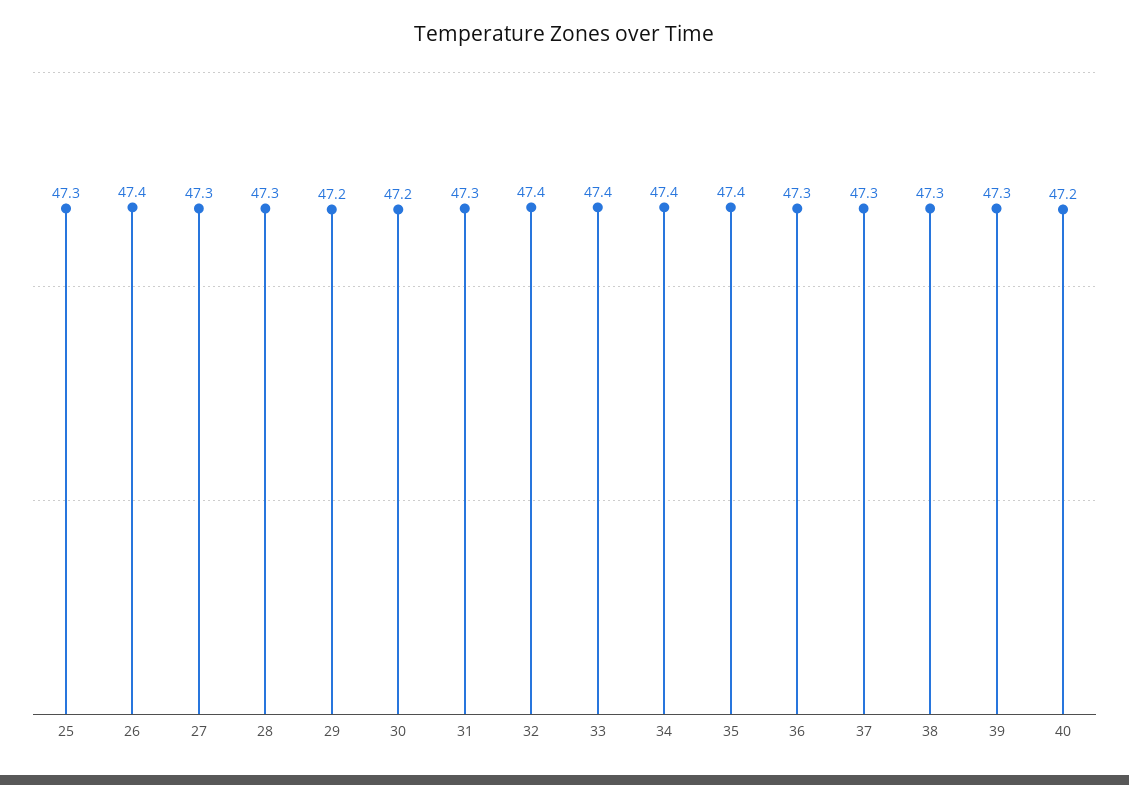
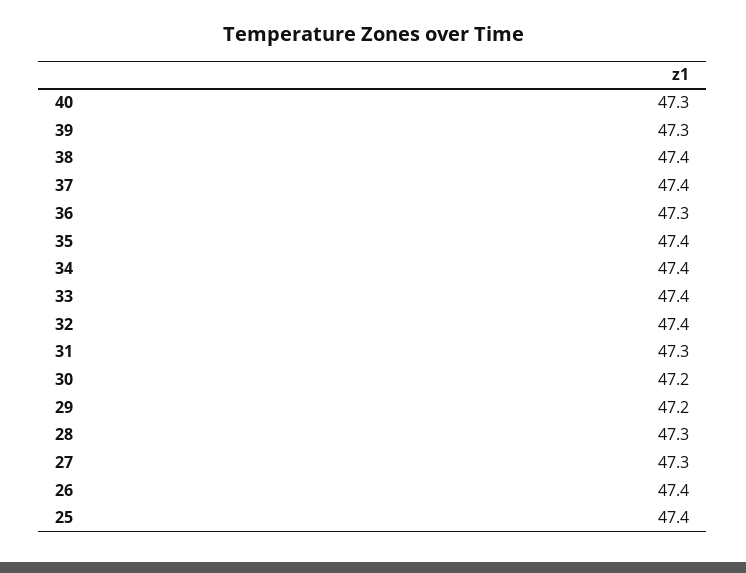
25: 47.3 -> 47.4
37: 47.3 -> 47.4
38: 47.3 -> 47.4
40: 47.2 -> 47.3

